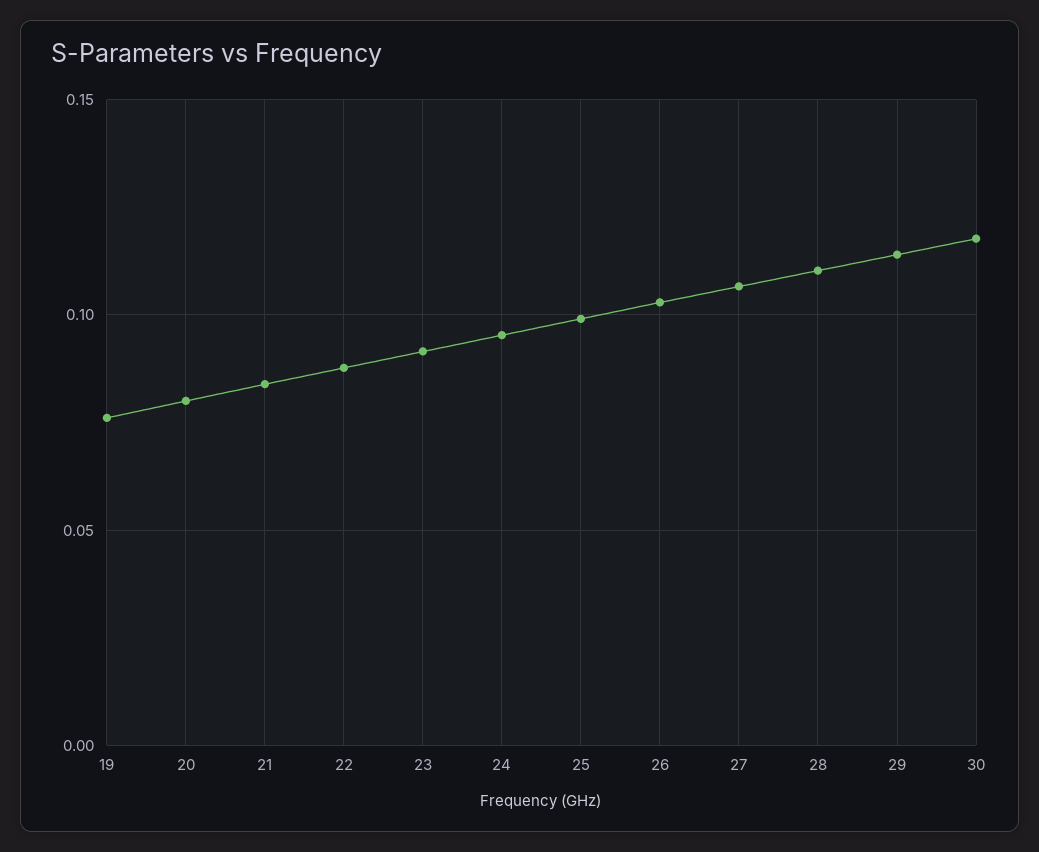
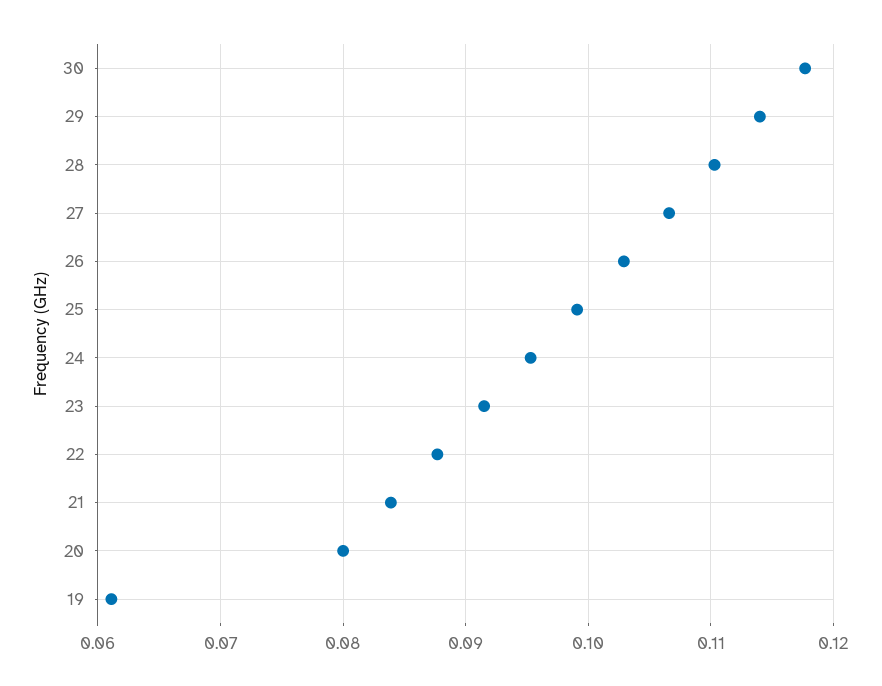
19: 0.075 -> 0.061

